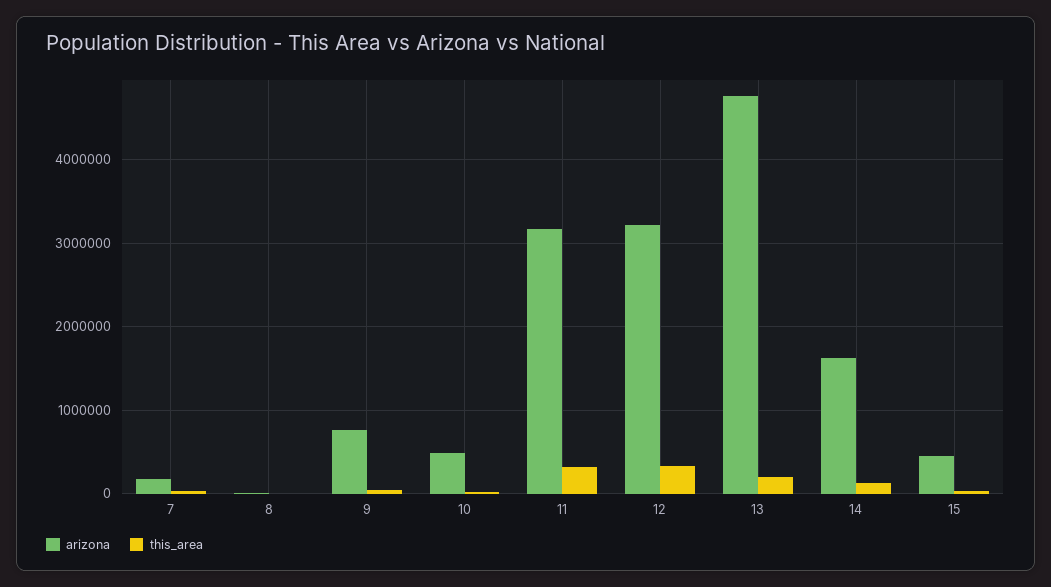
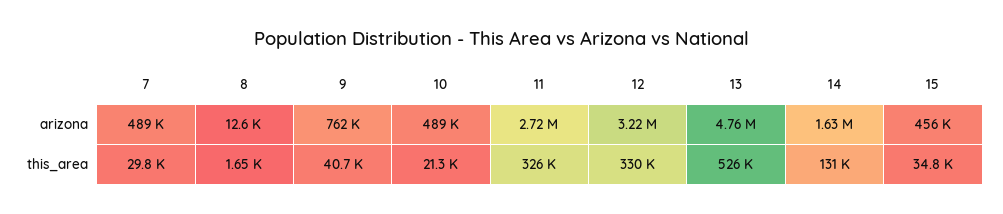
arizona, 7: 200000 -> 489000
arizona, 11: 3200000 -> 2720000
this_area, 13: 200000 -> 526000

